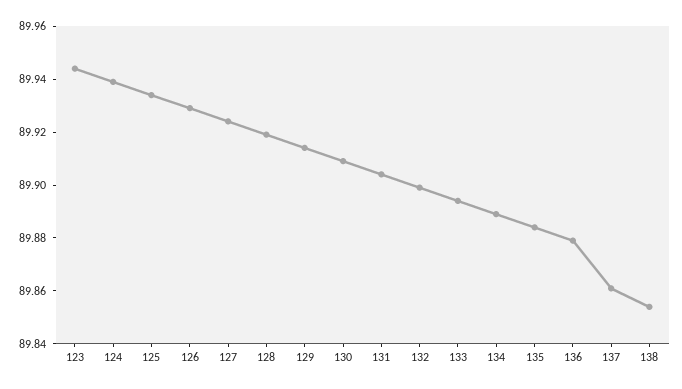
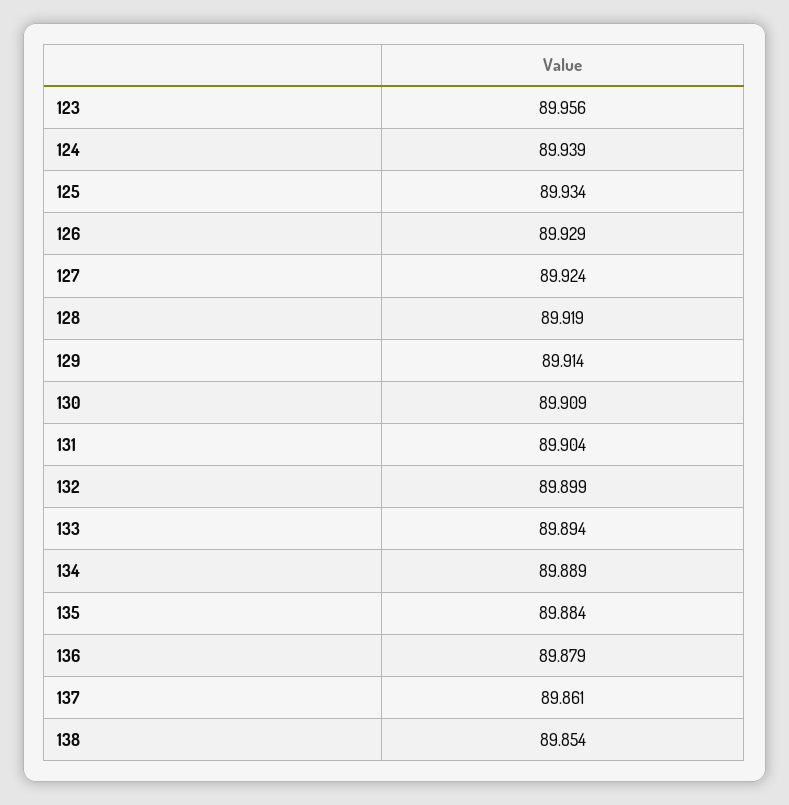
123: 89.945 -> 89.956

